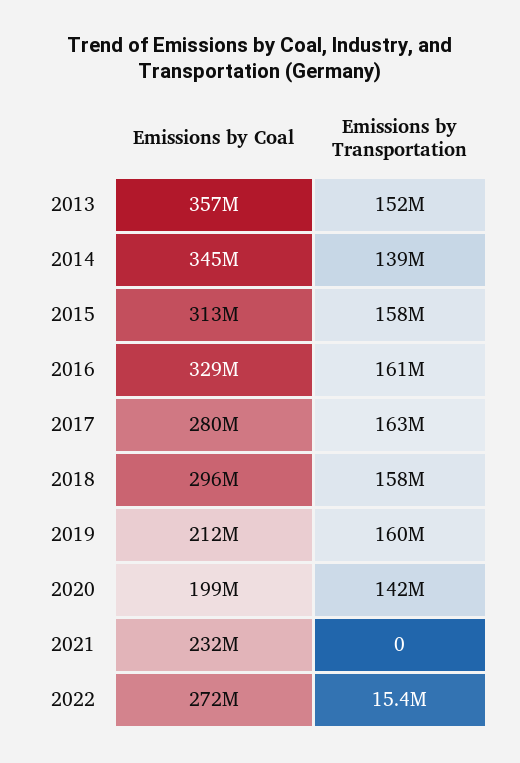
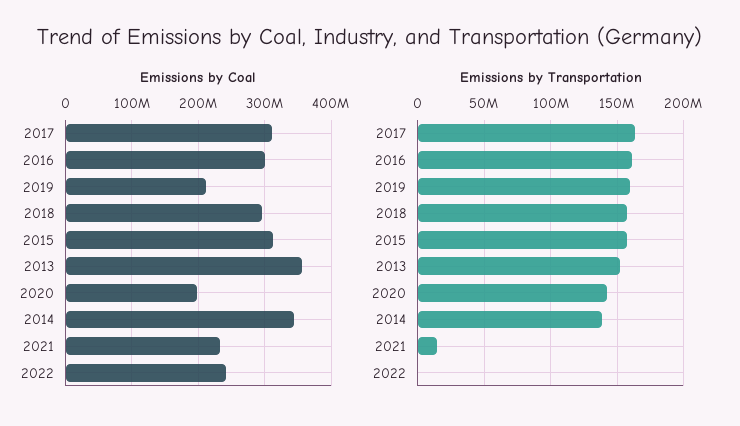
Emissions by Coal, 2016: 329000000 -> 300000000
Emissions by Coal, 2017: 280000000 -> 310000000
Emissions by Transportation, 2021: 0 -> 15000000
Emissions by Coal, 2022: 272000000 -> 240000000
Emissions by Transportation, 2022: 15400000 -> 0

